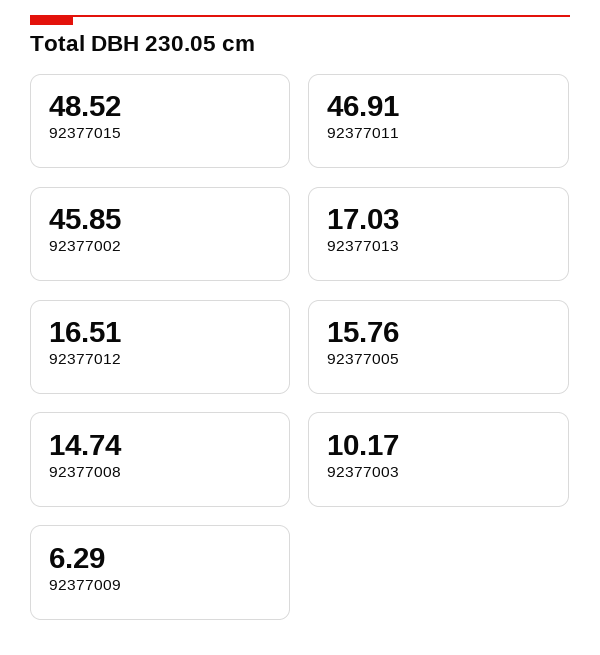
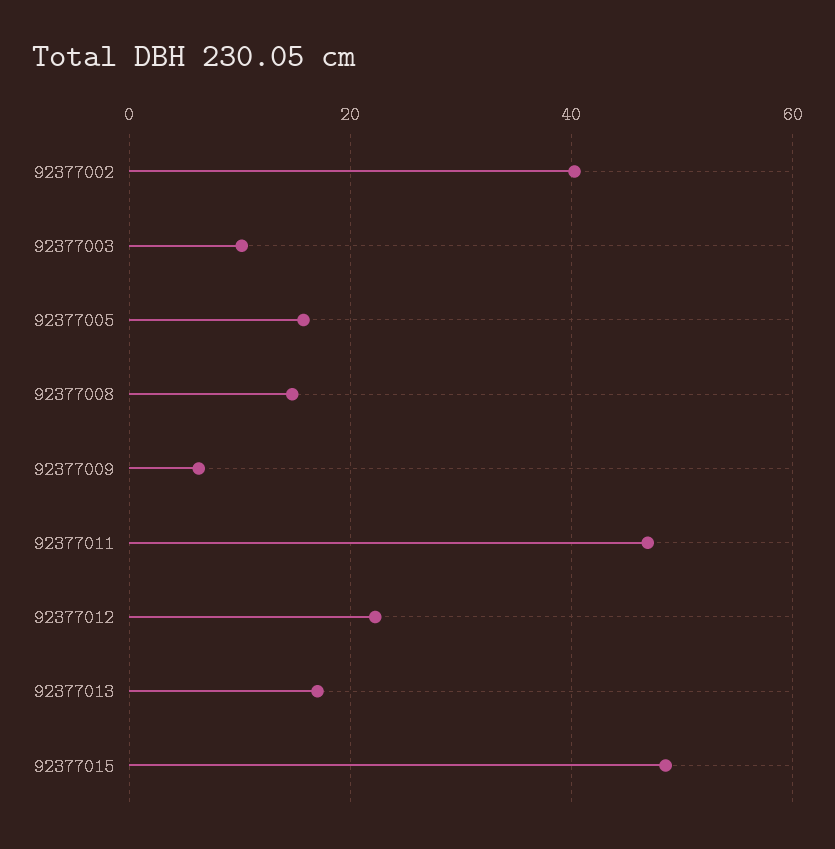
92377002: 45.85 -> 40
92377012: 16.51 -> 22

